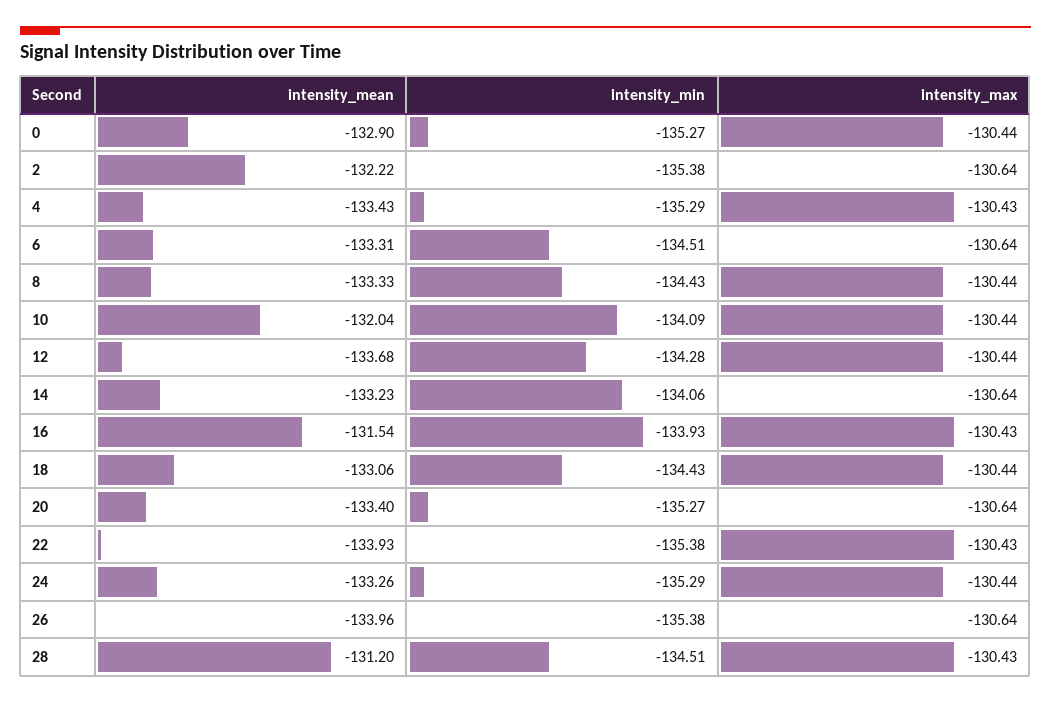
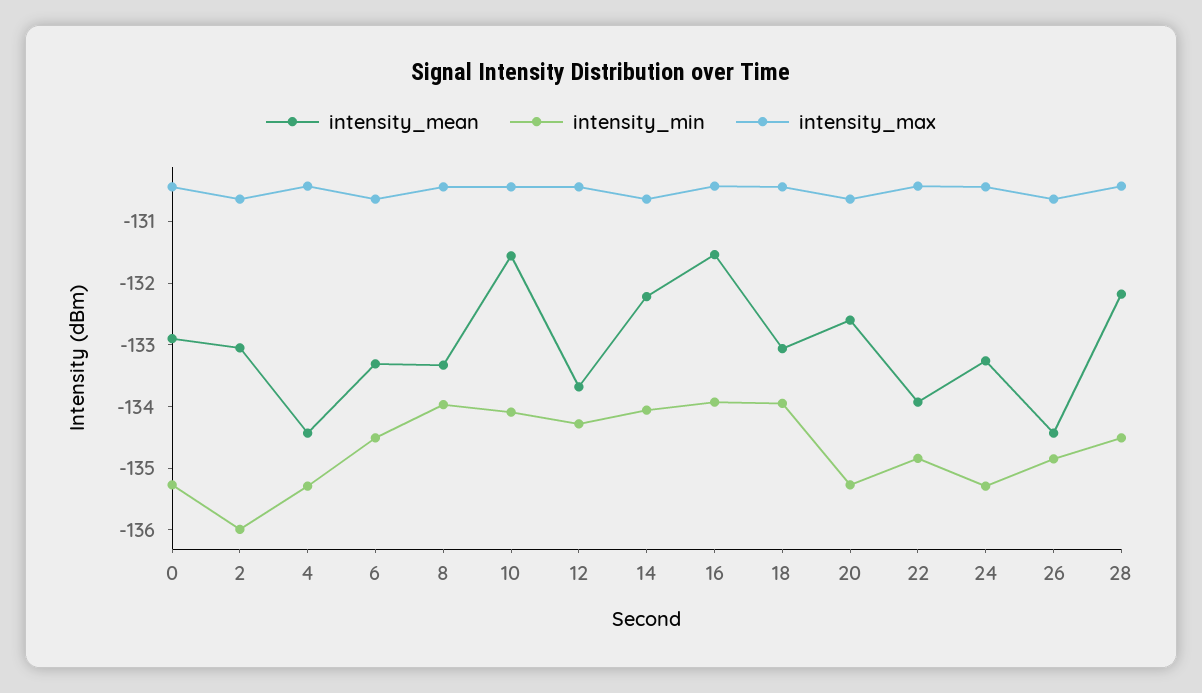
intensity_mean, 2: -132.22 -> -133
intensity_min, 2: -135.38 -> -136
intensity_mean, 4: -133.43 -> -134.4
intensity_min, 8: -134.43 -> -134
intensity_mean, 10: -132.04 -> -131.6
intensity_mean, 14: -133.23 -> -132.2
intensity_min, 18: -134.43 -> -134
intensity_mean, 20: -133.4 -> -132.6
intensity_min, 22: -135.38 -> -134.8
intensity_mean, 26: -133.96 -> -134.4
intensity_min, 26: -135.38 -> -134.8
intensity_mean, 28: -131.2 -> -132.2

